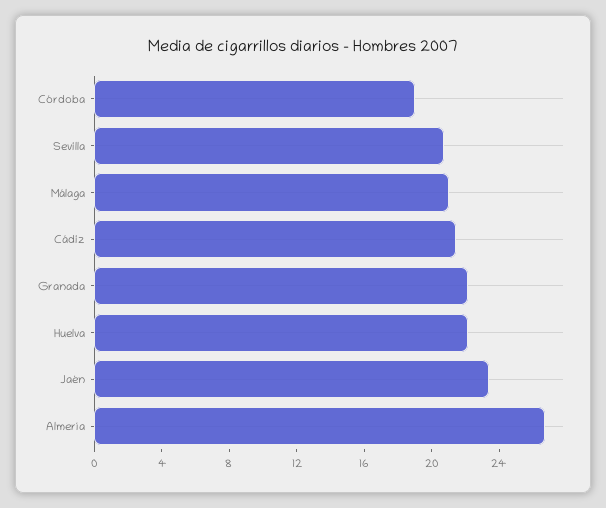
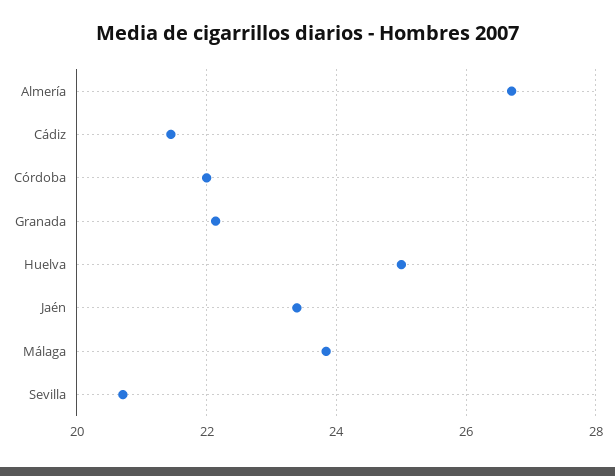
Córdoba: 19 -> 22
Málaga: 21 -> 23.8
Huelva: 22 -> 25

